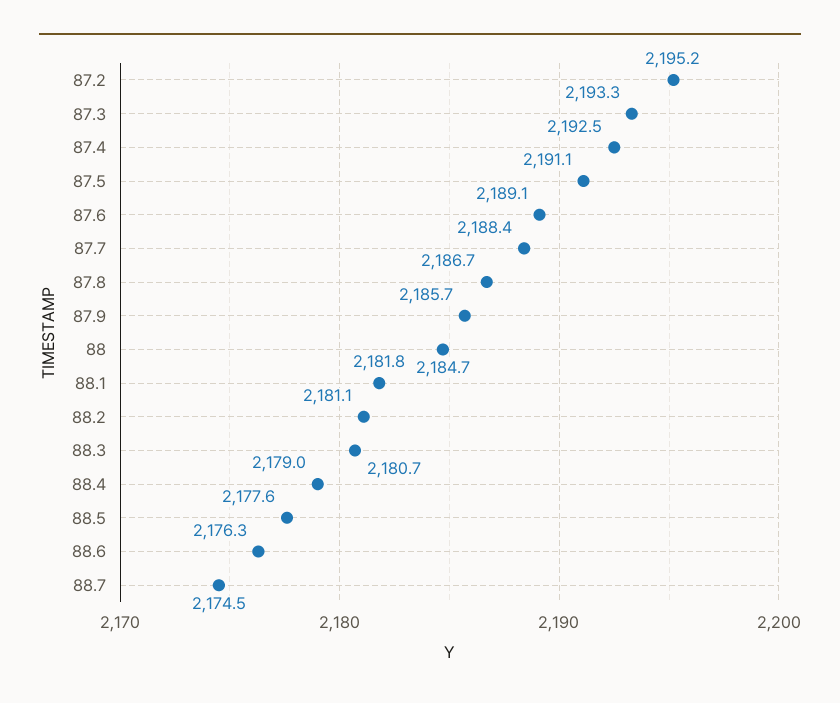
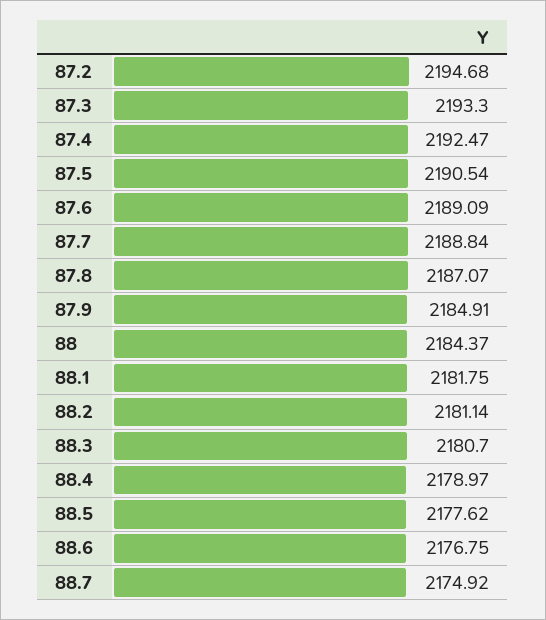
87.2: 2195.2 -> 2194.68
87.5: 2191.1 -> 2190.54
87.7: 2188.4 -> 2188.84
87.8: 2186.7 -> 2187.07
87.9: 2185.7 -> 2184.91
88: 2184.7 -> 2184.37
88.6: 2176.3 -> 2176.75
88.7: 2174.5 -> 2174.92

